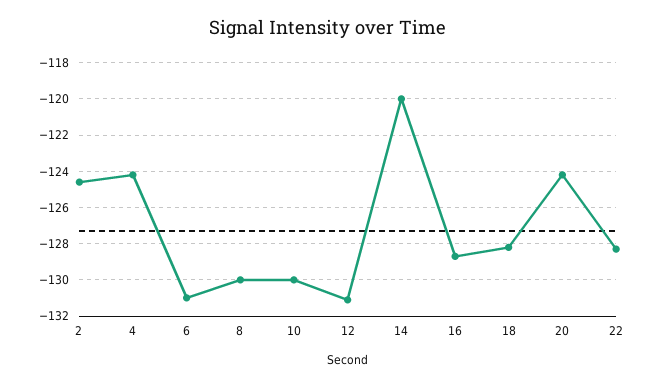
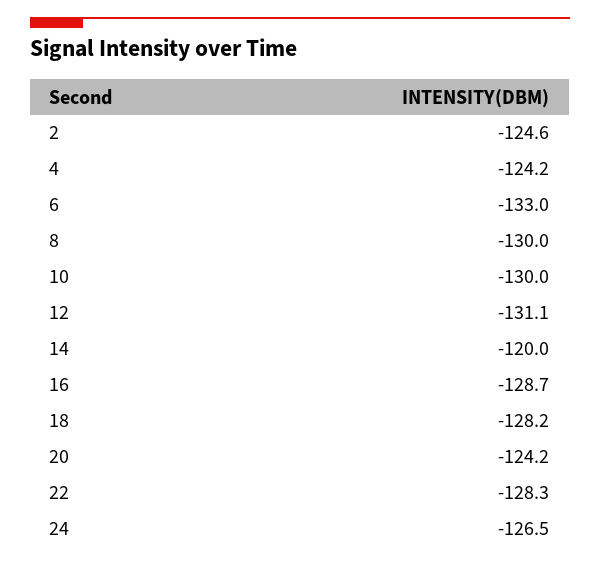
6: -131 -> -133
24: none -> -126.5

